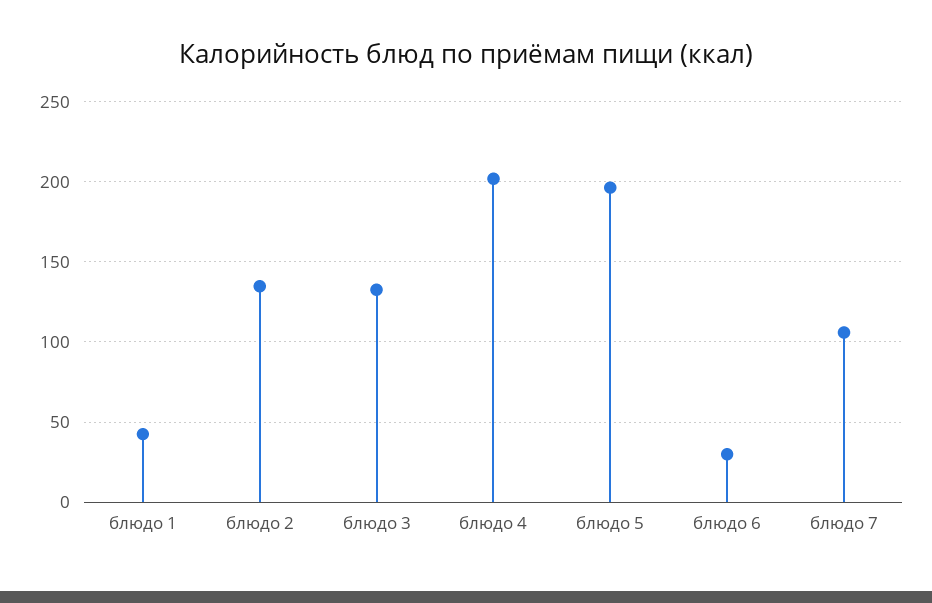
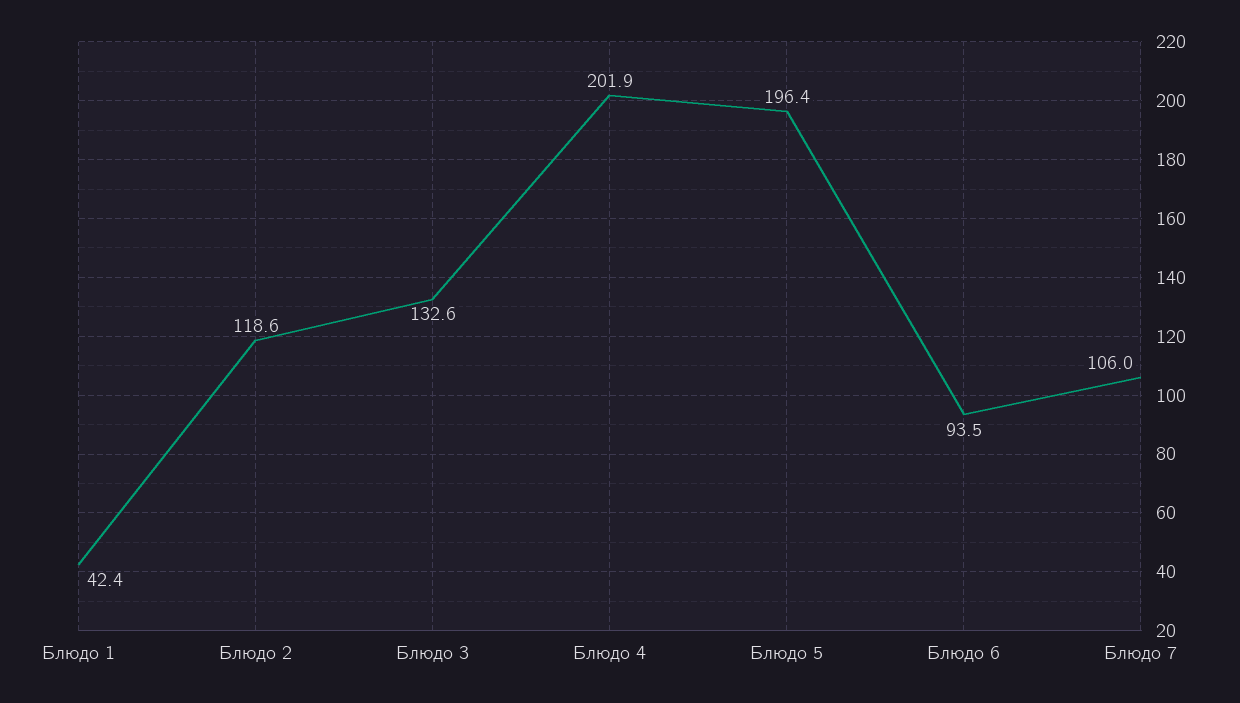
блюдо 2: 135 -> 118.6
блюдо 6: 30 -> 93.5

